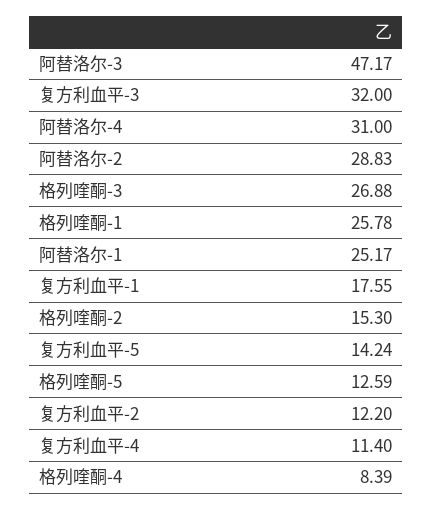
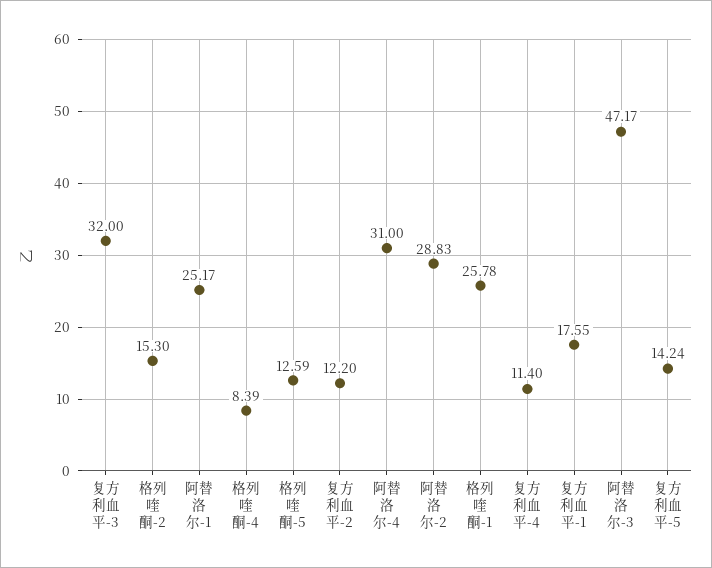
格列喹酮-3: 26.88 -> none

